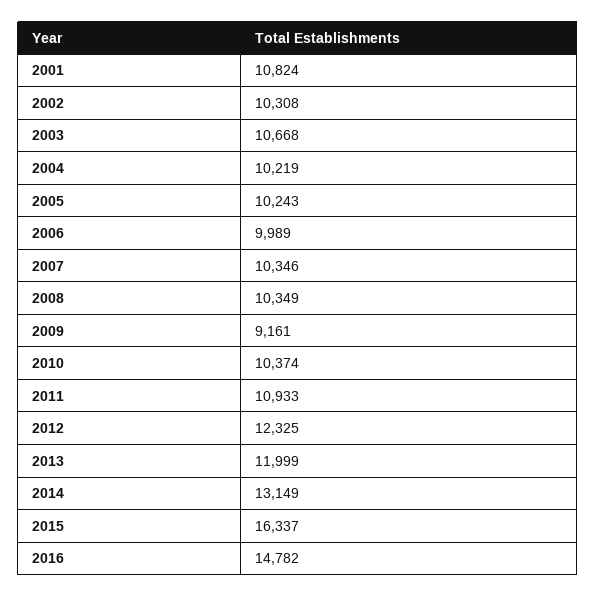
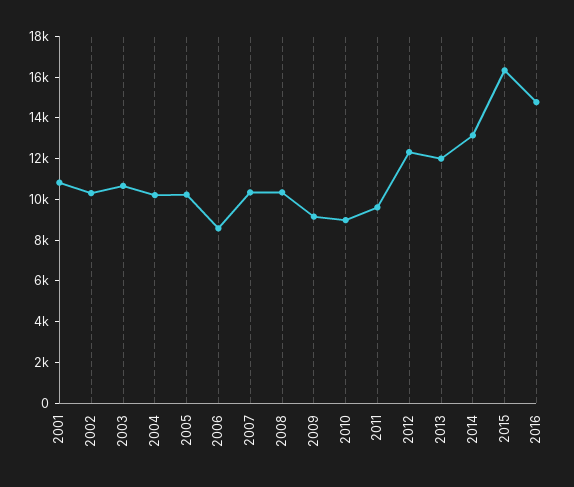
2006: 9989 -> 8500
2010: 10374 -> 9000
2011: 10933 -> 9500

